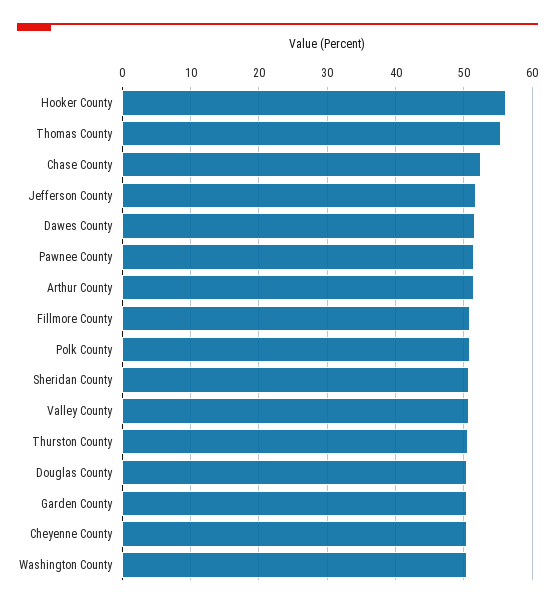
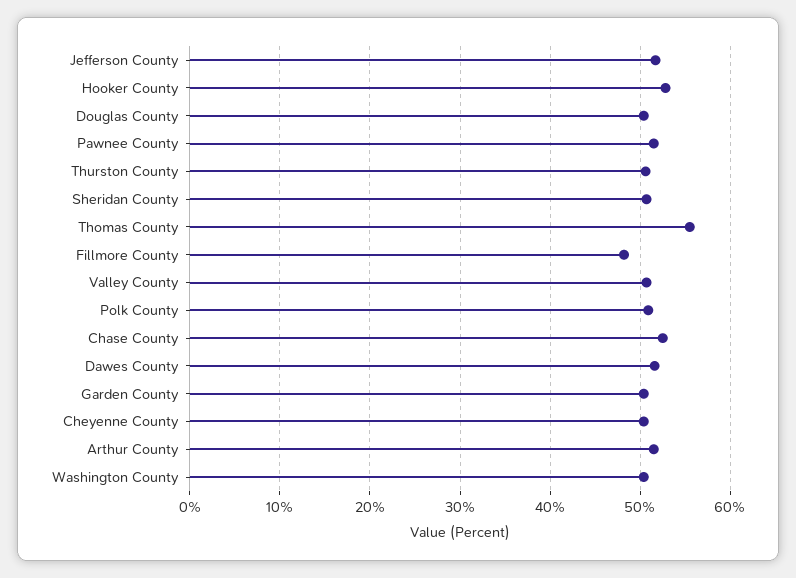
Hooker County: 56 -> 53
Fillmore County: 51 -> 48

